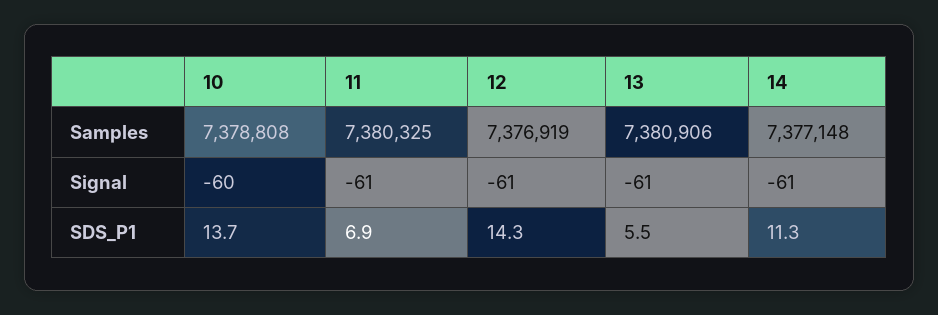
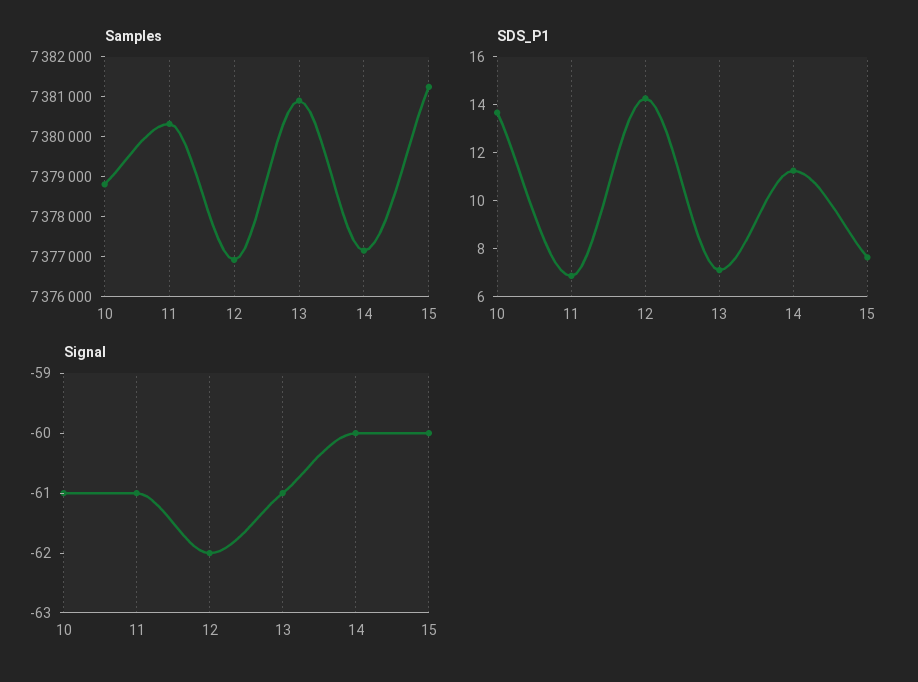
Signal, 10: -60 -> -61
Signal, 12: -61 -> -62
Signal, 14: -61 -> -60
SDS_P1, 13: 5.5 -> 7
Samples, 15: none -> 7381250
SDS_P1, 15: none -> 7.5
Signal, 15: none -> -60

